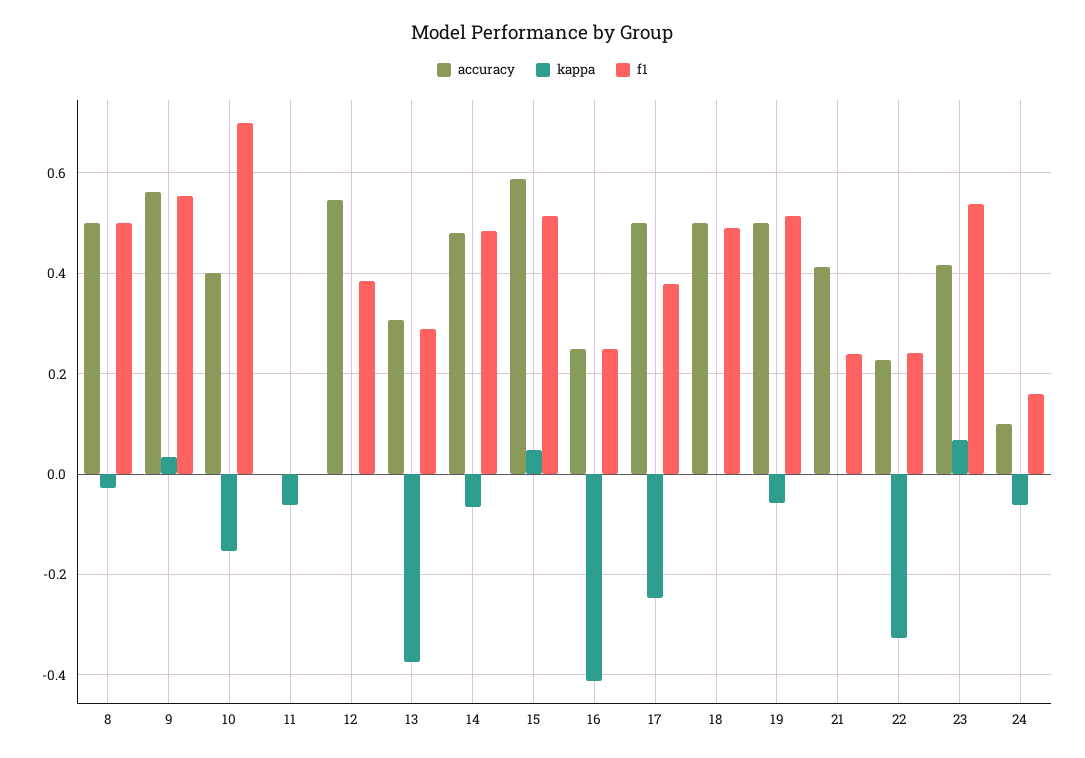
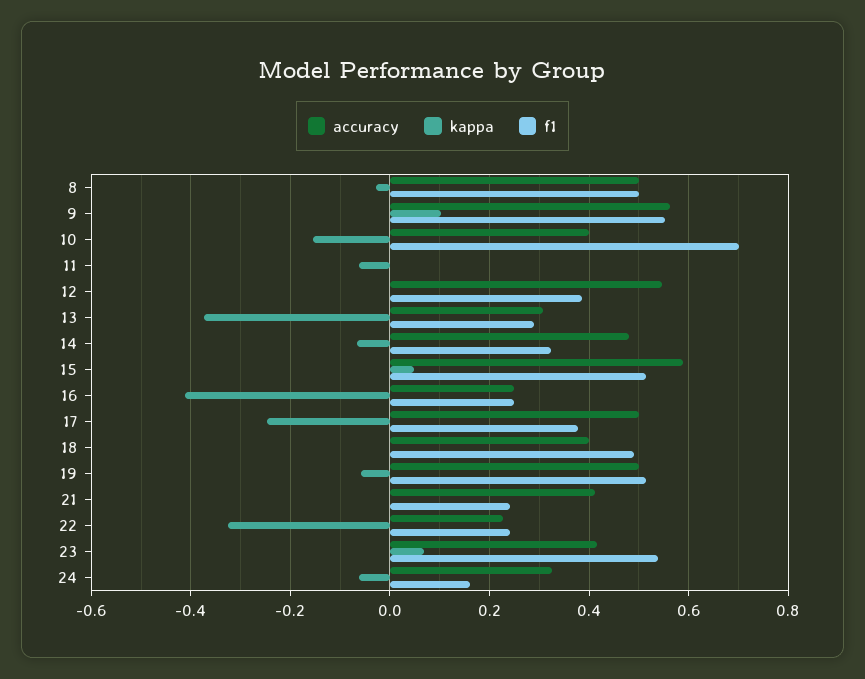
kappa, 9: 0.04 -> 0.1
f1, 14: 0.48 -> 0.32
accuracy, 18: 0.5 -> 0.4
accuracy, 24: 0.1 -> 0.32

